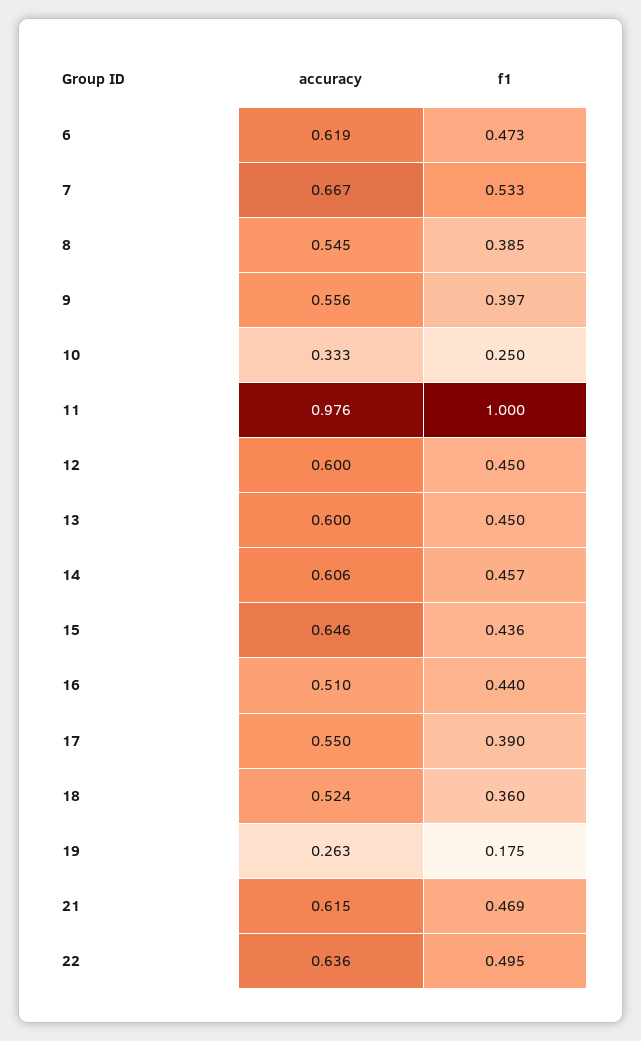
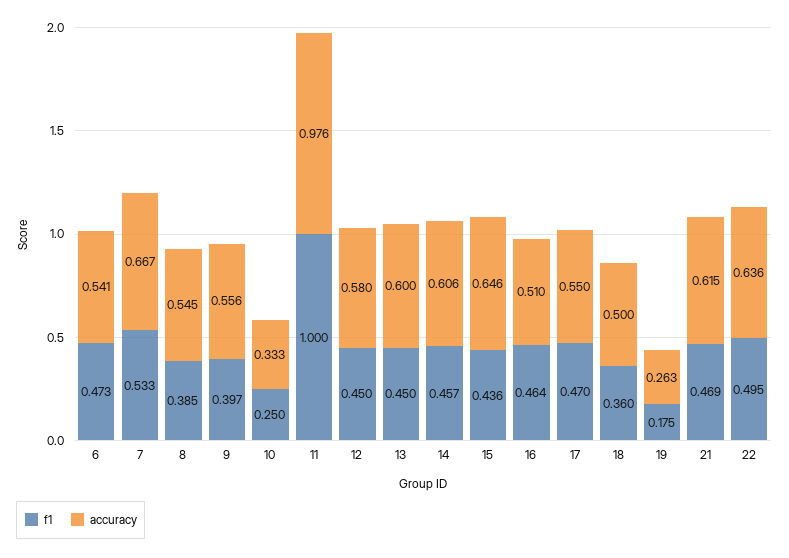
accuracy, 6: 0.619 -> 0.541
accuracy, 12: 0.6 -> 0.58
f1, 16: 0.44 -> 0.464
f1, 17: 0.39 -> 0.47
accuracy, 18: 0.524 -> 0.5

